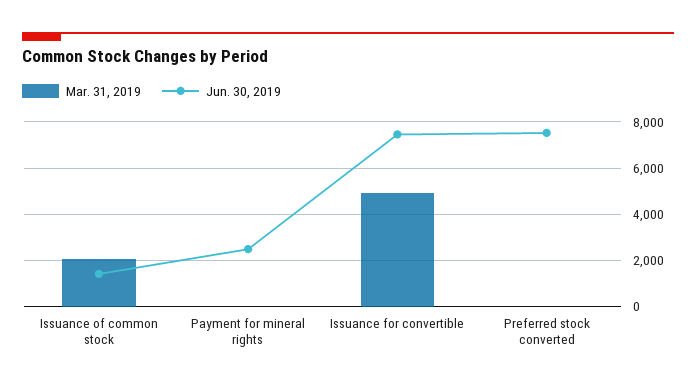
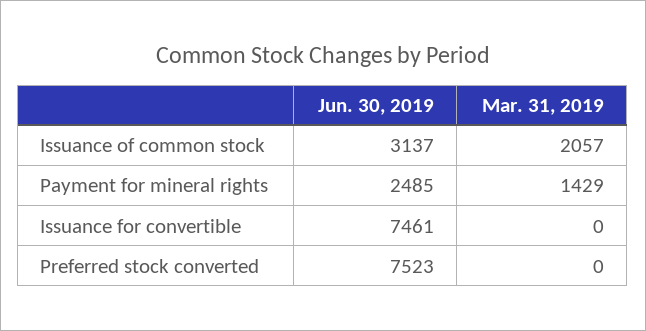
Jun. 30, 2019, Issuance of common stock: 1500 -> 3137
Mar. 31, 2019, Payment for mineral rights: 0 -> 1429
Mar. 31, 2019, Issuance for convertible: 5000 -> 0

